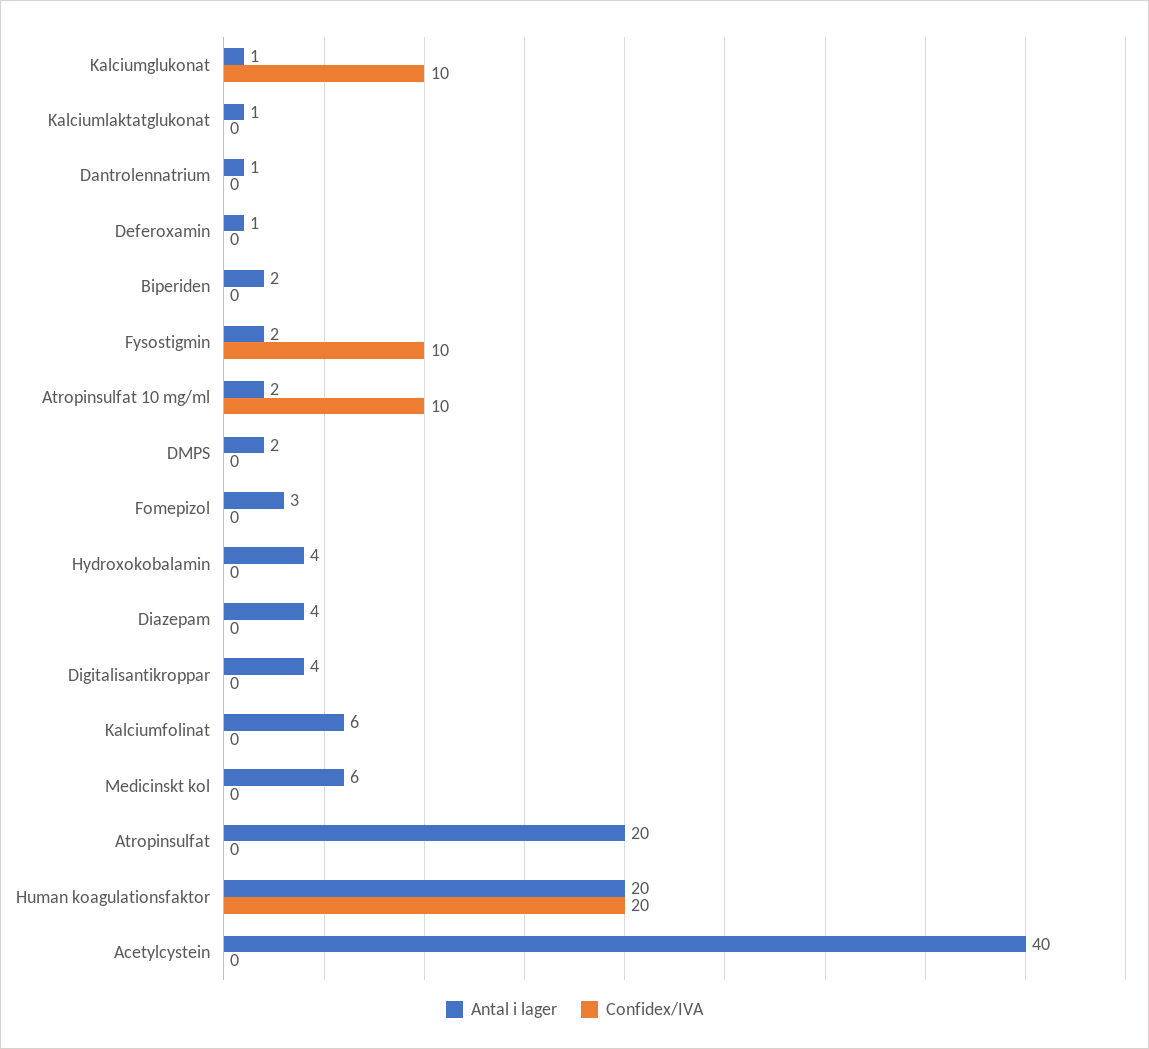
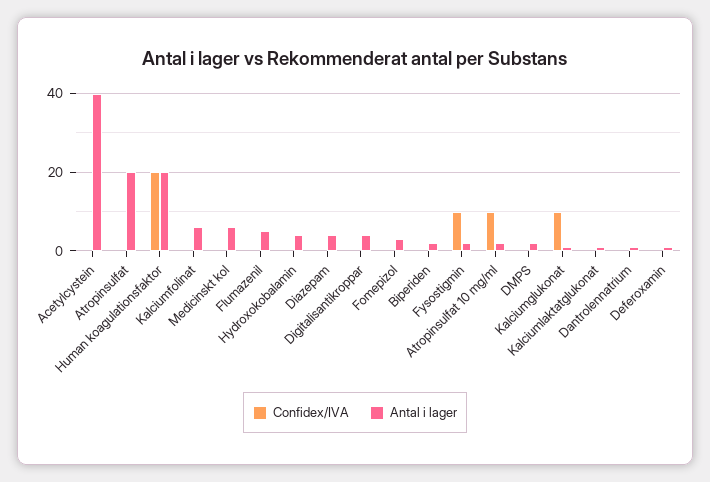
Confidex/IVA, Flumazenil: none -> 0
Antal i lager, Flumazenil: none -> 5

